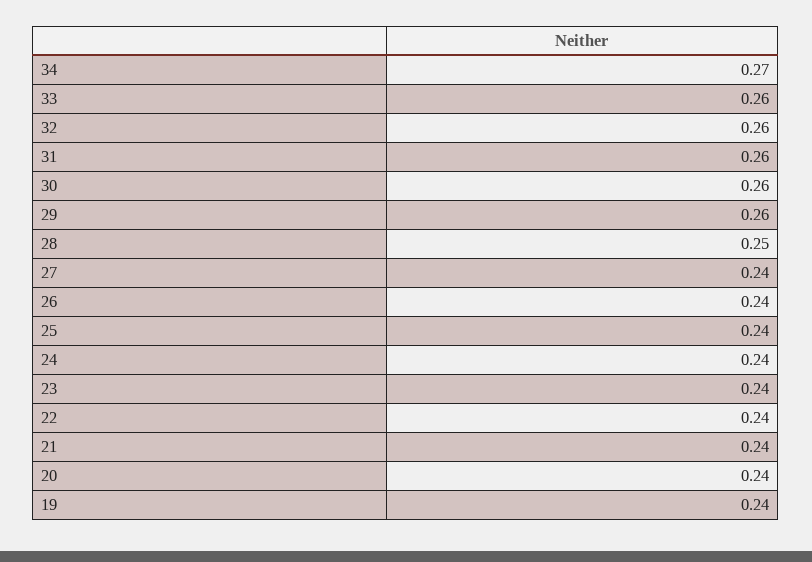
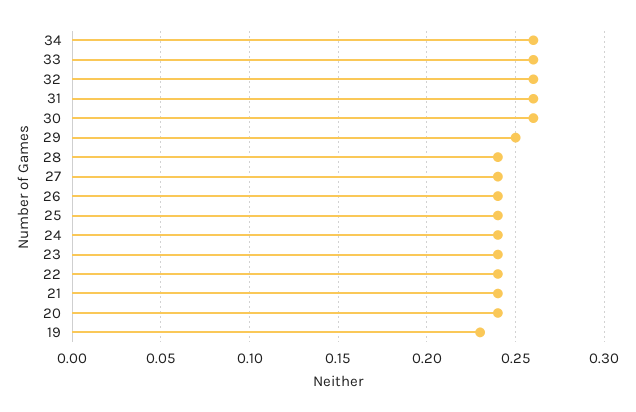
34: 0.27 -> 0.26
29: 0.26 -> 0.25
28: 0.25 -> 0.24
19: 0.24 -> 0.23

